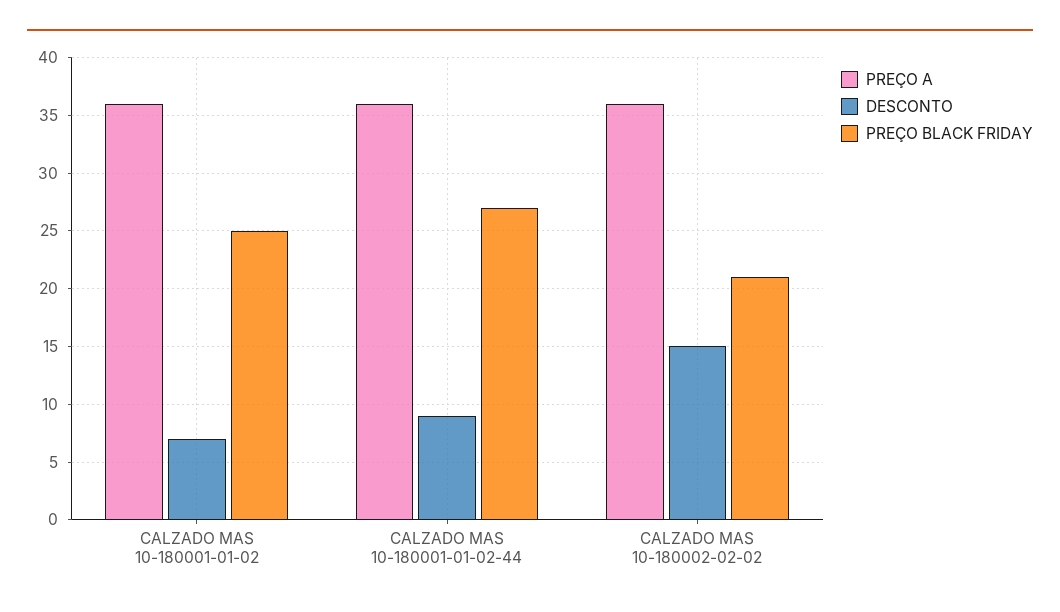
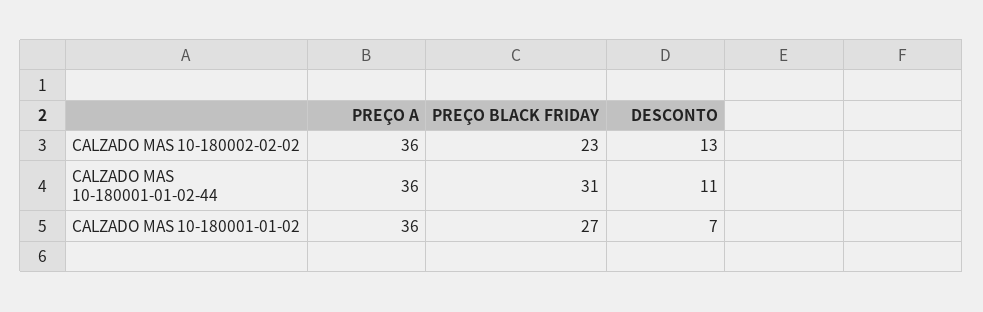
PREÇO BLACK FRIDAY, CALZADO MAS 10-180001-01-02: 25 -> 27
DESCONTO, CALZADO MAS 10-180001-01-02-44: 9 -> 11
PREÇO BLACK FRIDAY, CALZADO MAS 10-180001-01-02-44: 27 -> 31
DESCONTO, CALZADO MAS 10-180002-02-02: 15 -> 13
PREÇO BLACK FRIDAY, CALZADO MAS 10-180002-02-02: 21 -> 23

